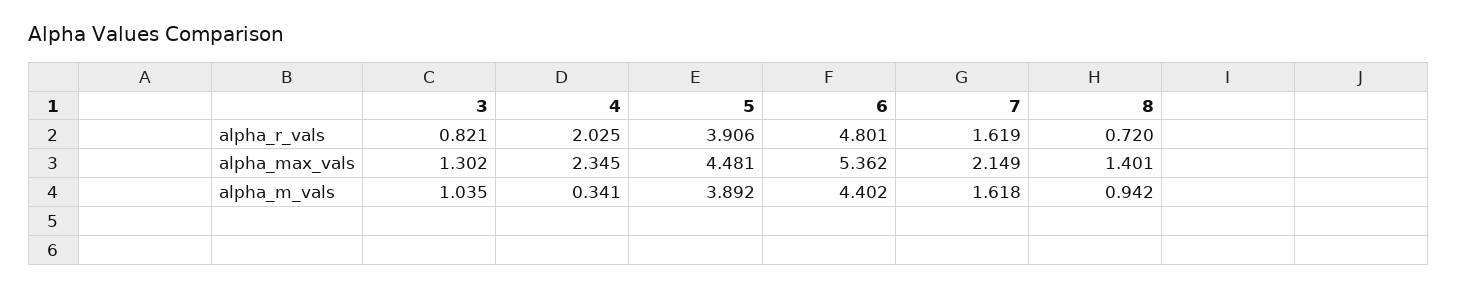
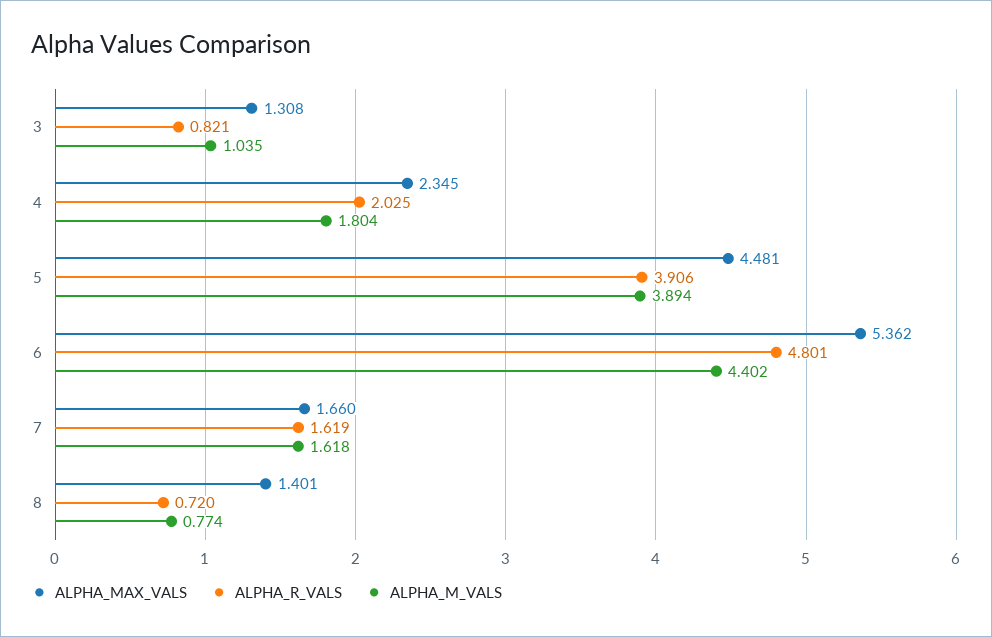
alpha_max_vals, 3: 1.302 -> 1.308
alpha_max_vals, 7: 2.149 -> 1.66
alpha_m_vals, 4: 0.341 -> 1.804
alpha_m_vals, 5: 3.892 -> 3.894
alpha_m_vals, 8: 0.942 -> 0.774

